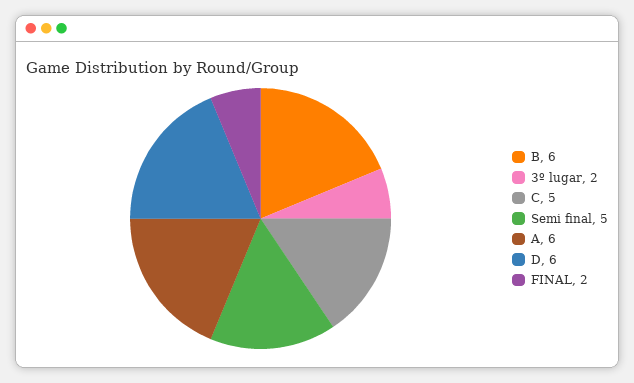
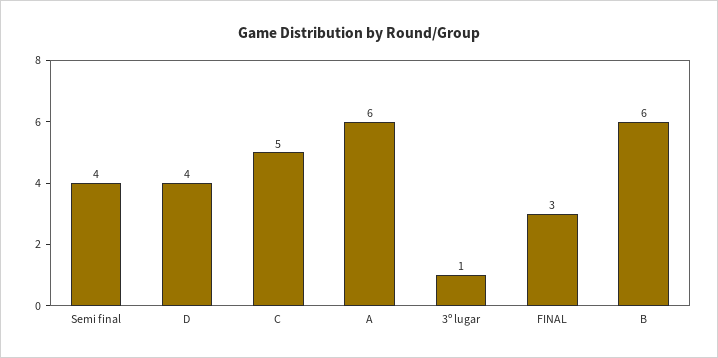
3º lugar: 2 -> 1
Semi final: 5 -> 4
D: 6 -> 4
FINAL: 2 -> 3

